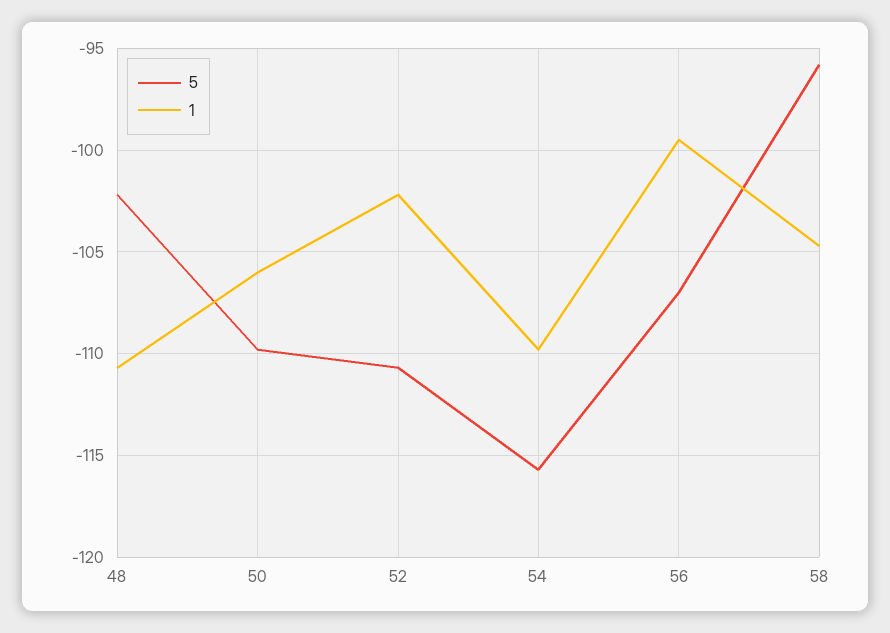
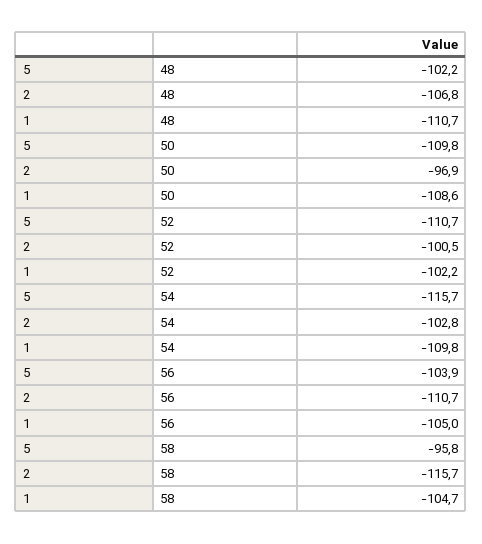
1, 50: -106 -> -108.6
5, 56: -107 -> -103.9
1, 56: -99.5 -> -105
2, 48: none -> -106.8
2, 50: none -> -96.9
2, 52: none -> -100.5
2, 54: none -> -102.8
2, 56: none -> -110.7
2, 58: none -> -115.7

